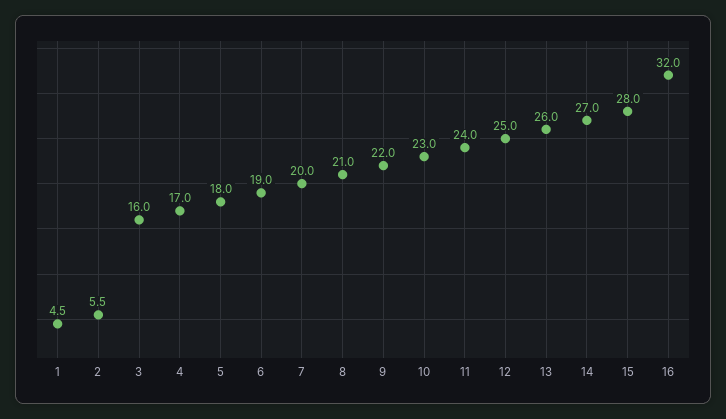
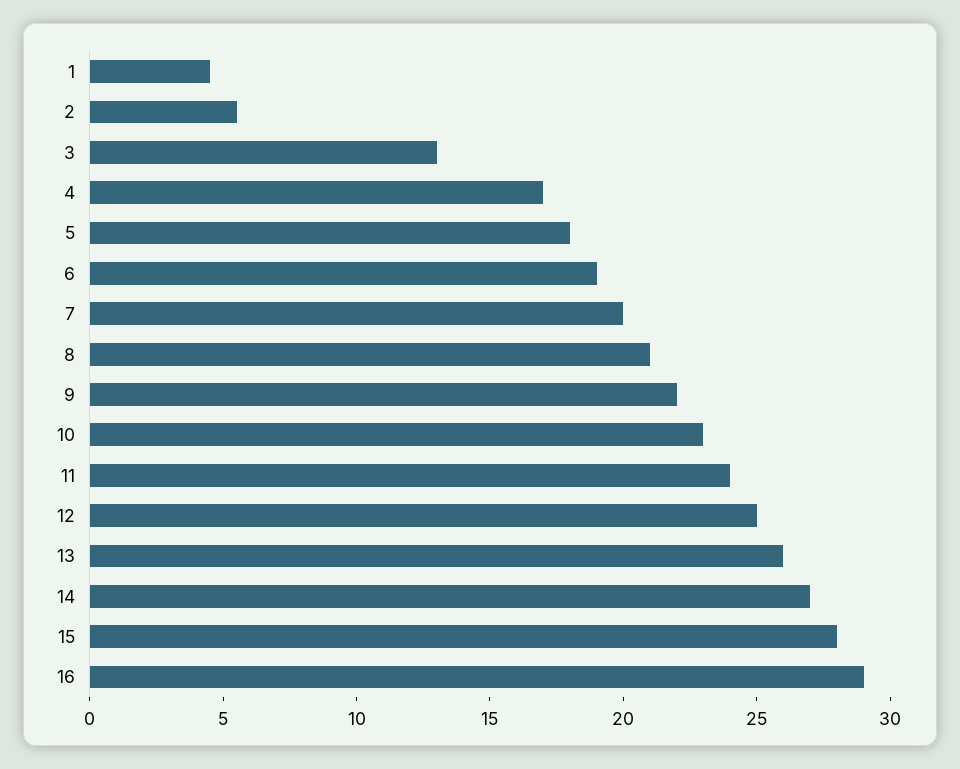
3: 16 -> 13
16: 32 -> 29

